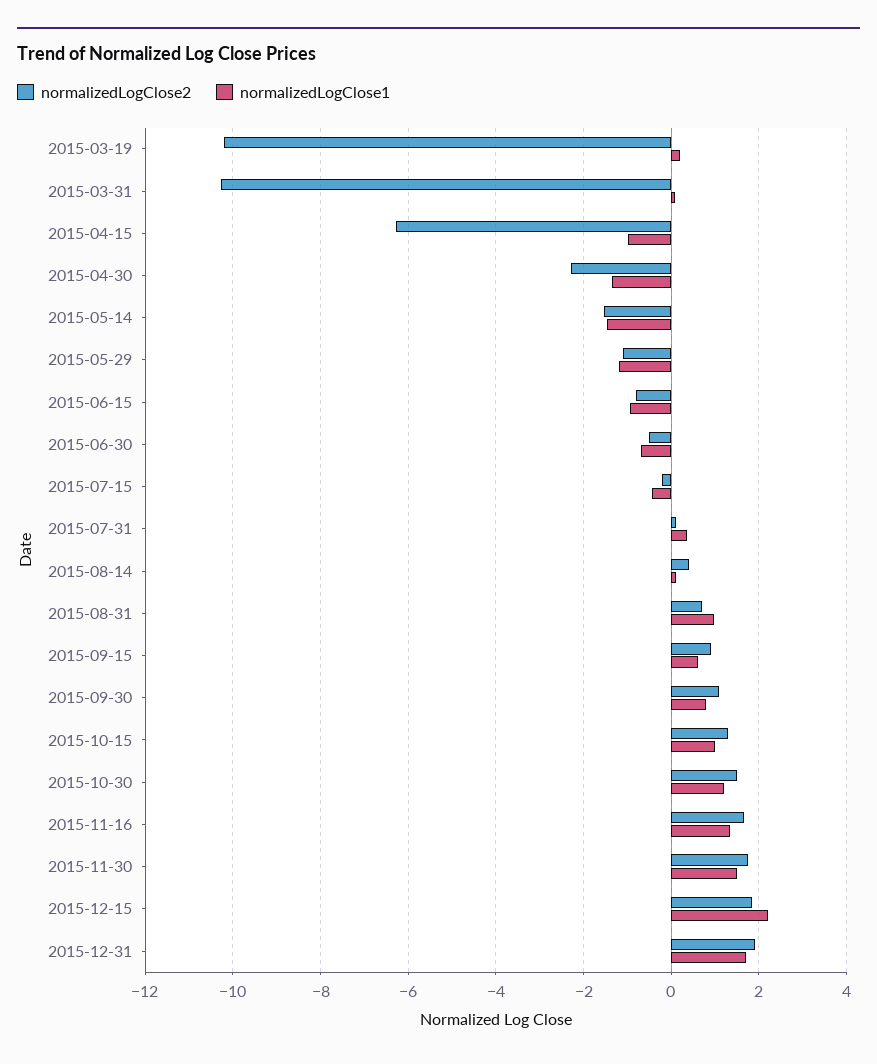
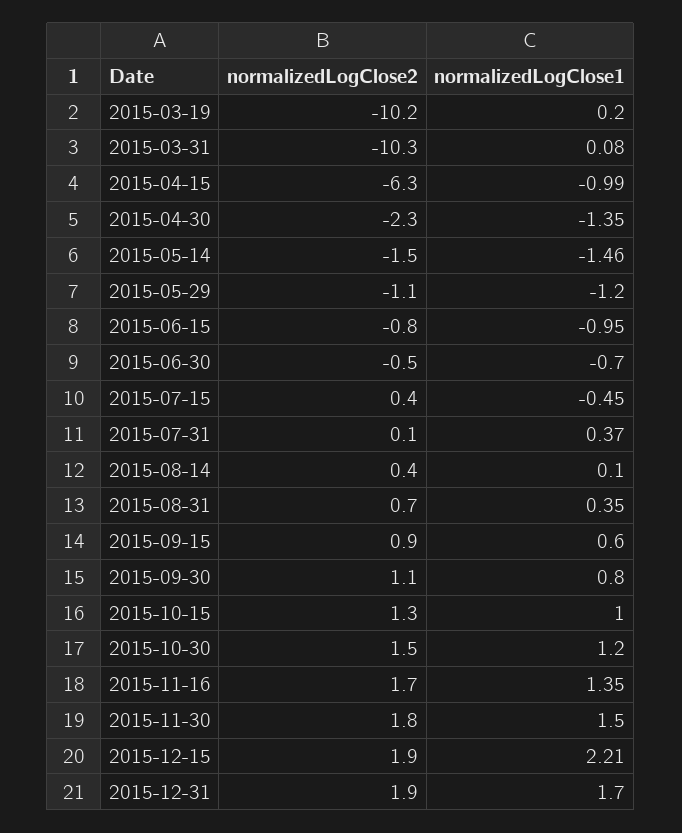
normalizedLogClose2, 2015-07-15: -0.2 -> 0.4
normalizedLogClose1, 2015-08-31: 1 -> 0.35

